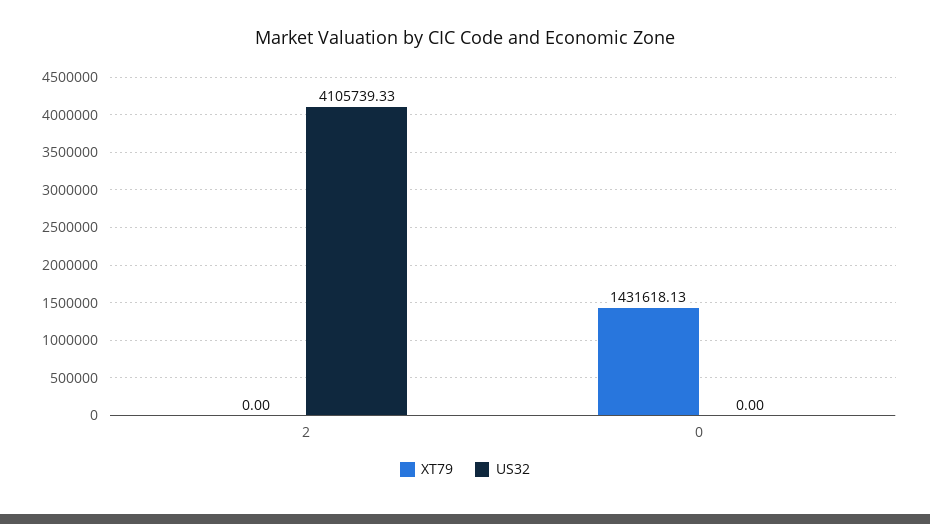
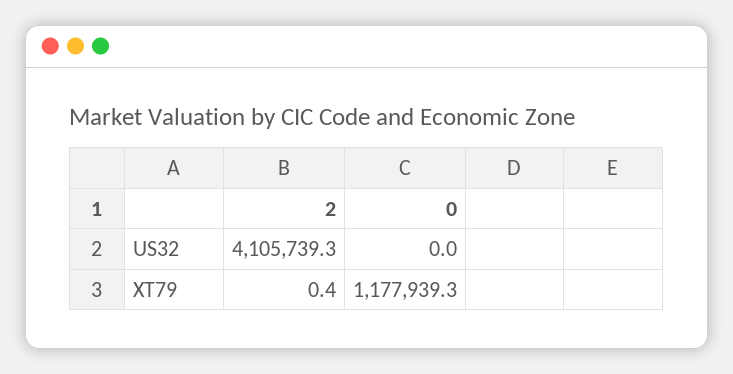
XT79, 2: 0 -> 0.4
XT79, 0: 1431618.13 -> 1177939.3

